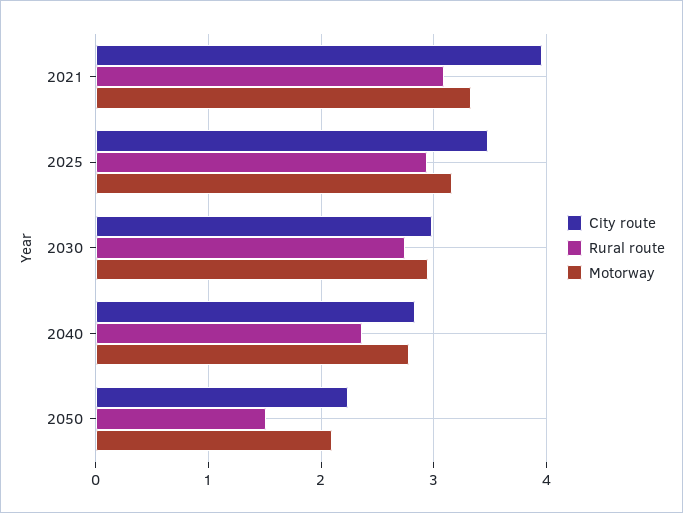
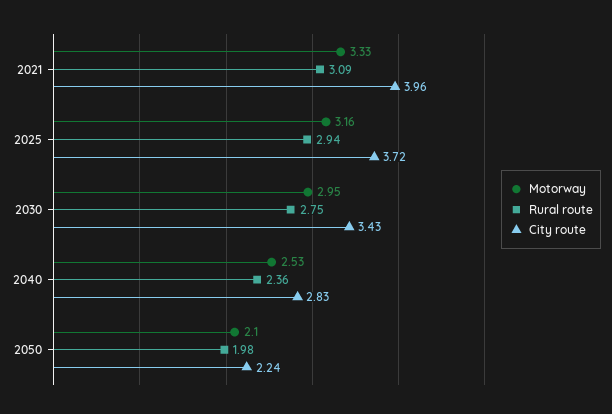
City route, 2025: 3.5 -> 3.72
City route, 2030: 3 -> 3.43
Motorway, 2040: 2.8 -> 2.53
Rural route, 2050: 1.5 -> 1.98

